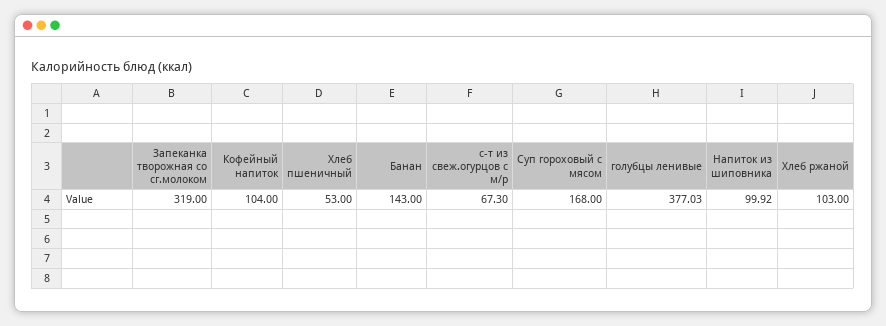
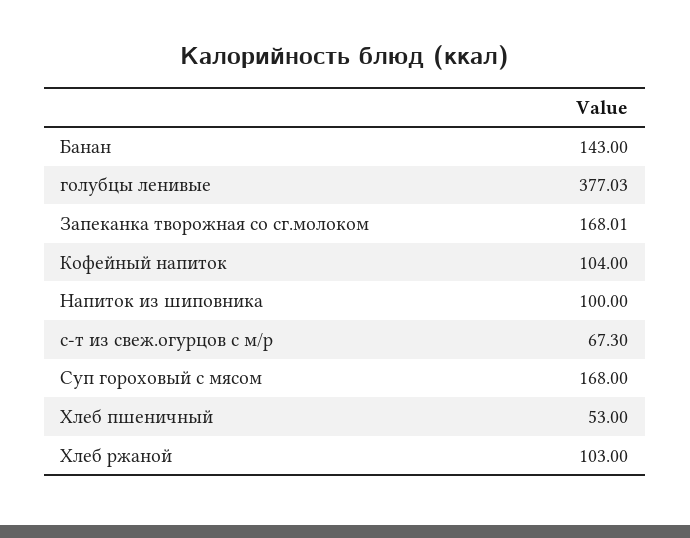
Запеканка творожная со сг.молоком: 319 -> 168.01
Напиток из шиповника: 99.92 -> 100

